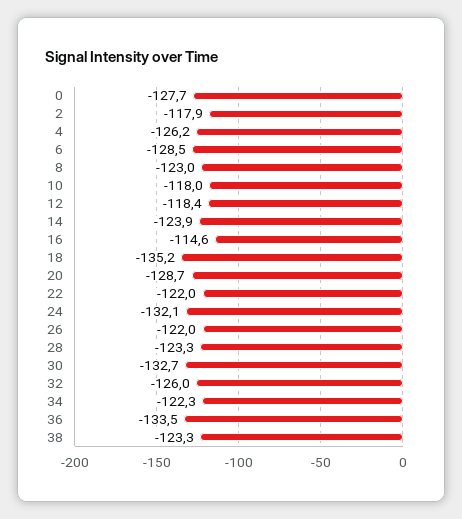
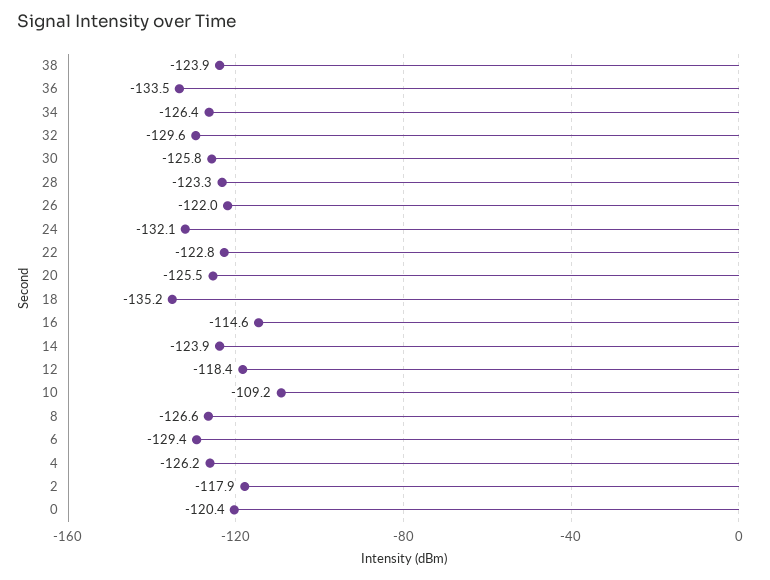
0: -127.7 -> -120.4
6: -128.5 -> -129.4
8: -123 -> -126.6
10: -118 -> -109.2
20: -128.7 -> -125.5
22: -122 -> -122.8
30: -132.7 -> -125.8
32: -126 -> -129.6
34: -122.3 -> -126.4
38: -123.3 -> -123.9

